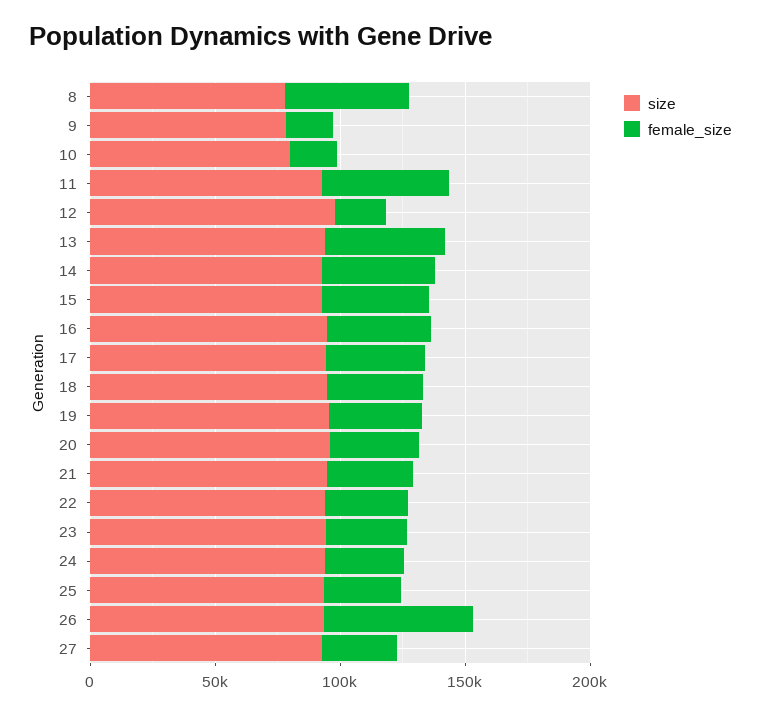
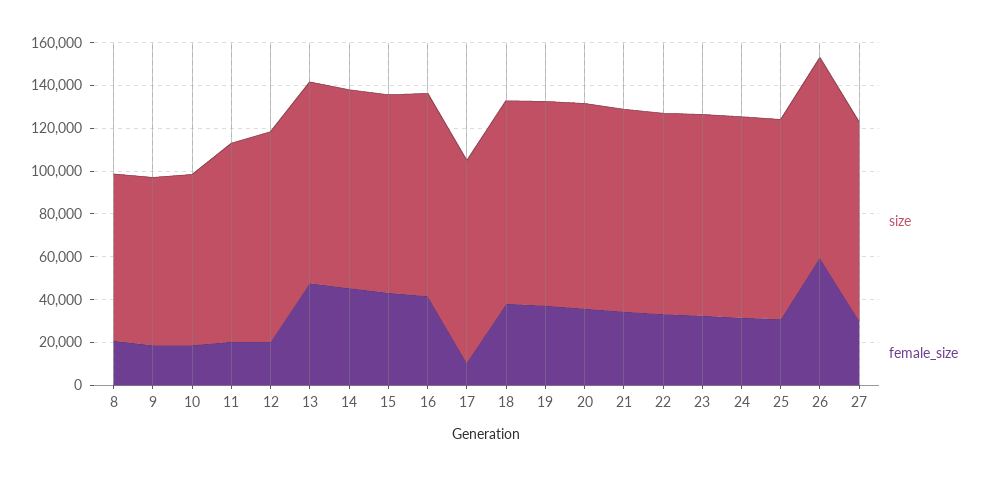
female_size, 8: 50000 -> 20000
female_size, 11: 50000 -> 20000
female_size, 17: 40000 -> 10000

